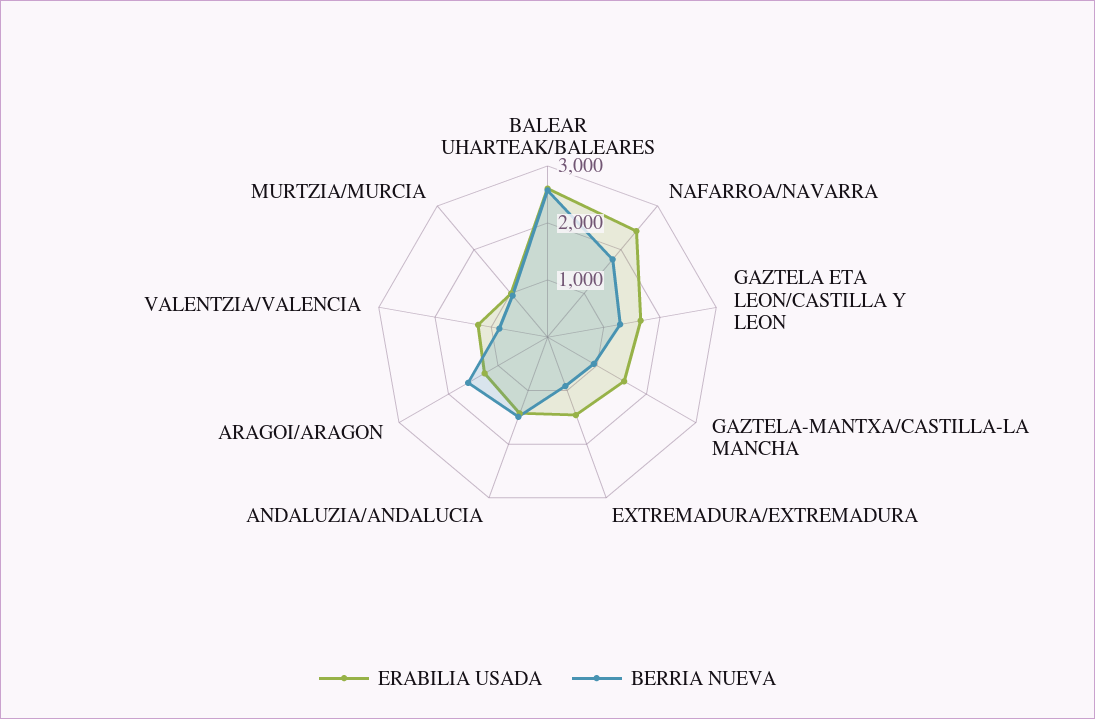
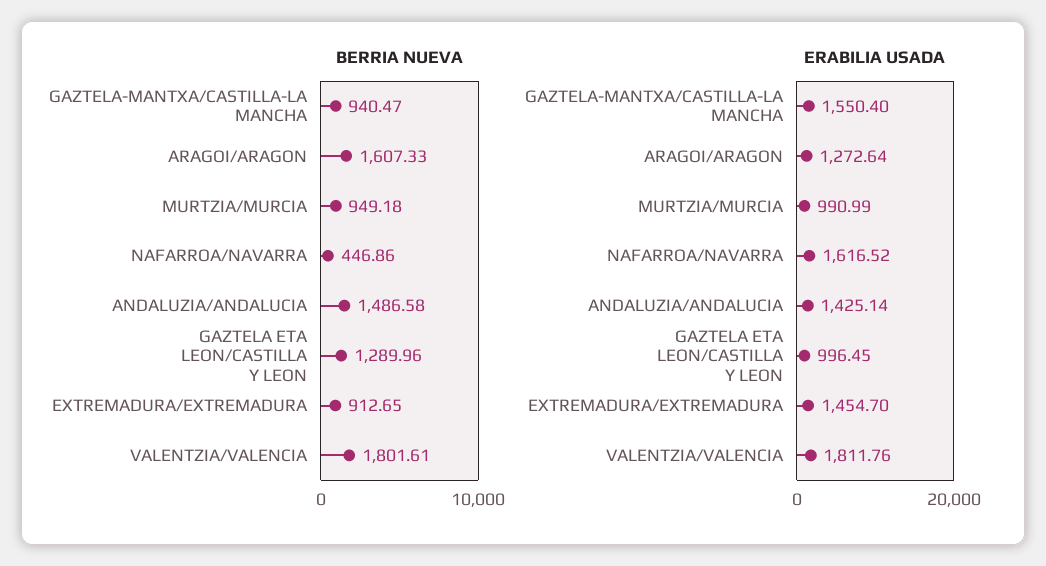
ERABILIA USADA, BALEAR UHARTEAK/BALEARES: 2600 -> none
BERRIA NUEVA, BALEAR UHARTEAK/BALEARES: 2600 -> none
ERABILIA USADA, NAFARROA/NAVARRA: 2400 -> 1616.52
BERRIA NUEVA, NAFARROA/NAVARRA: 1800 -> 446.86
ERABILIA USADA, GAZTELA ETA LEON/CASTILLA Y LEON: 1600 -> 996.45
ERABILIA USADA, VALENTZIA/VALENCIA: 1200 -> 1811.76
BERRIA NUEVA, VALENTZIA/VALENCIA: 800 -> 1801.61

